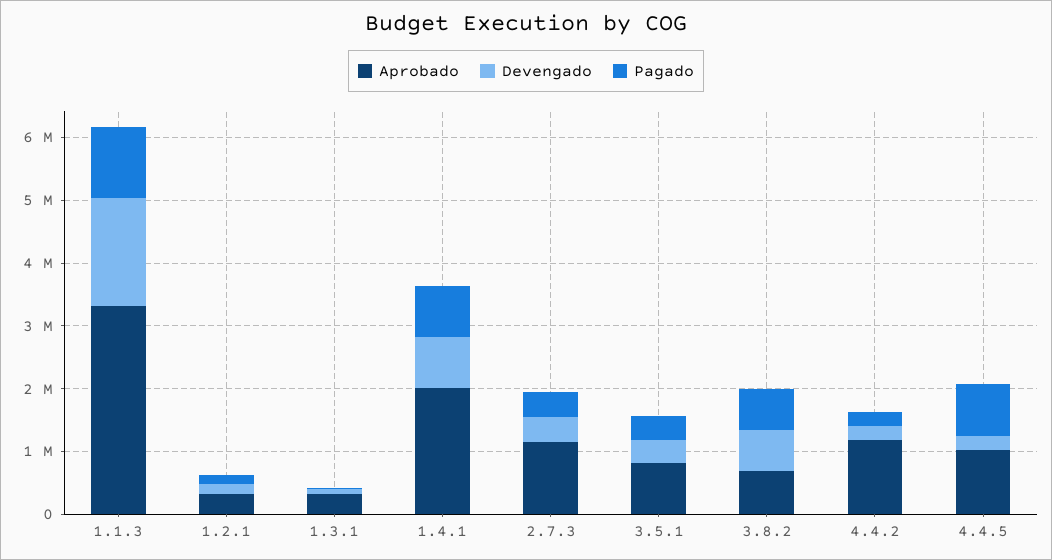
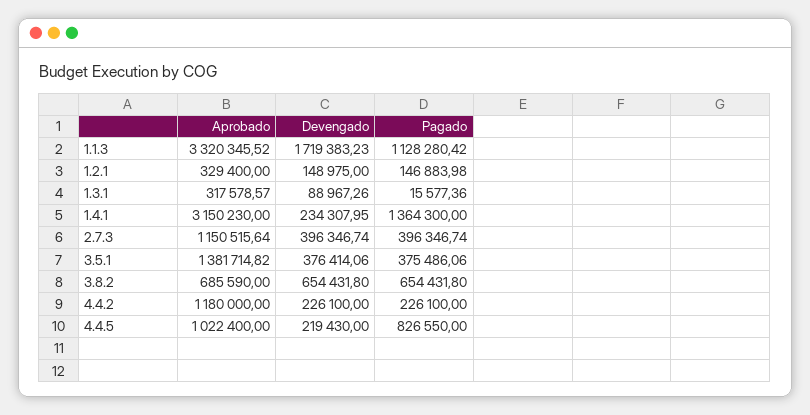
Aprobado, 1.4.1: 2000000 -> 3150230
Devengado, 1.4.1: 800000 -> 234307.95
Pagado, 1.4.1: 800000 -> 1364300
Aprobado, 3.5.1: 800000 -> 1381714.82

